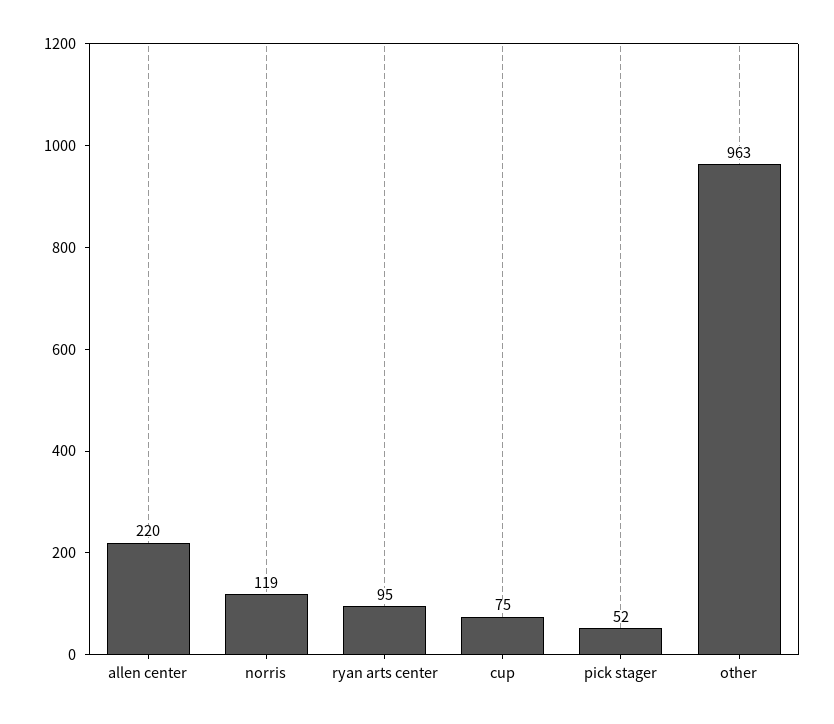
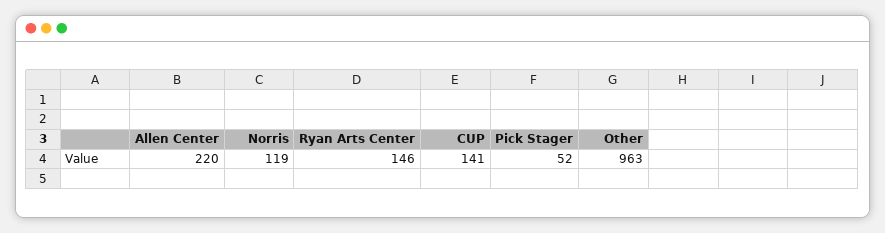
ryan arts center: 95 -> 146
cup: 75 -> 141

